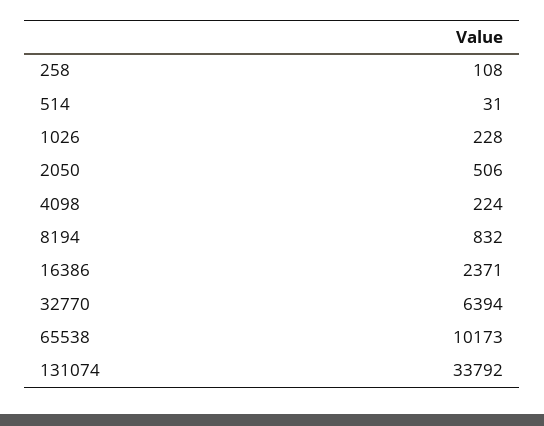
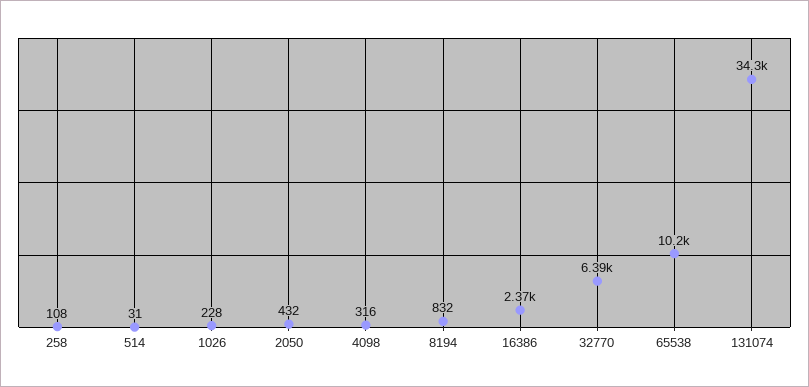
2050: 506 -> 432
4098: 224 -> 316
131074: 33792 -> 34300

